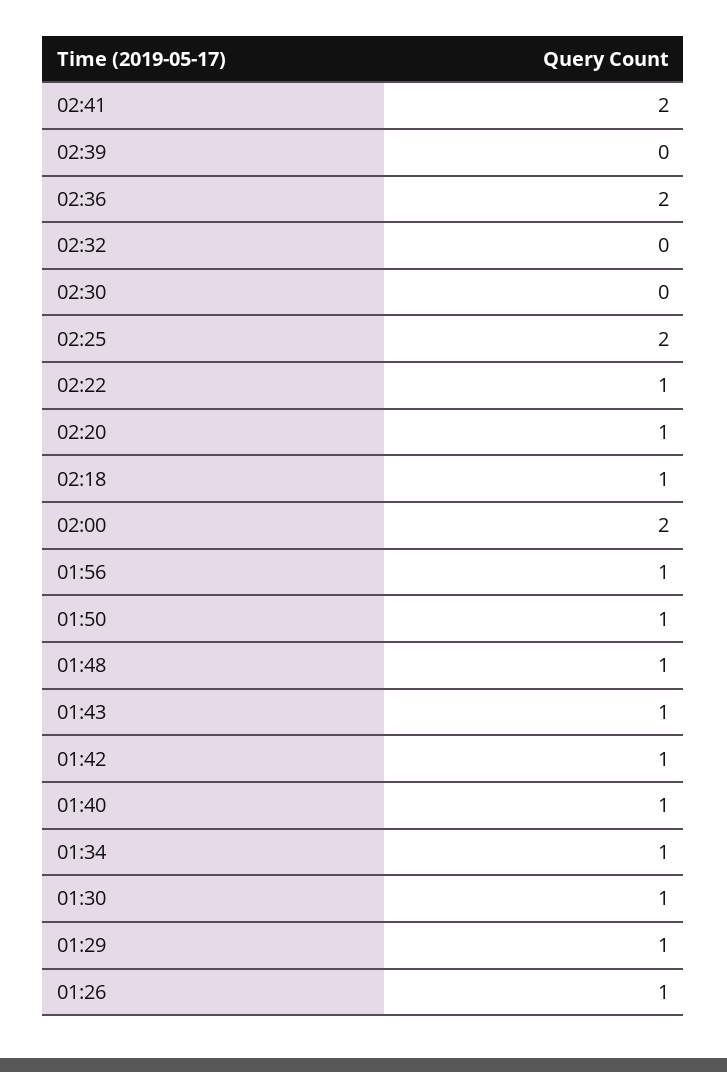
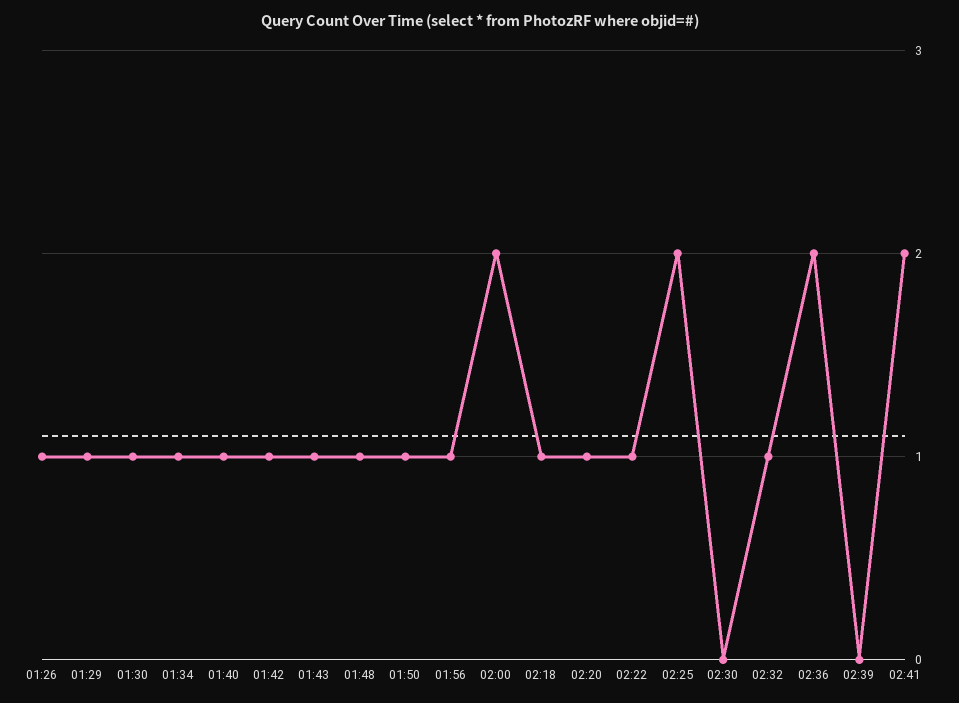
02:32: 0 -> 1

